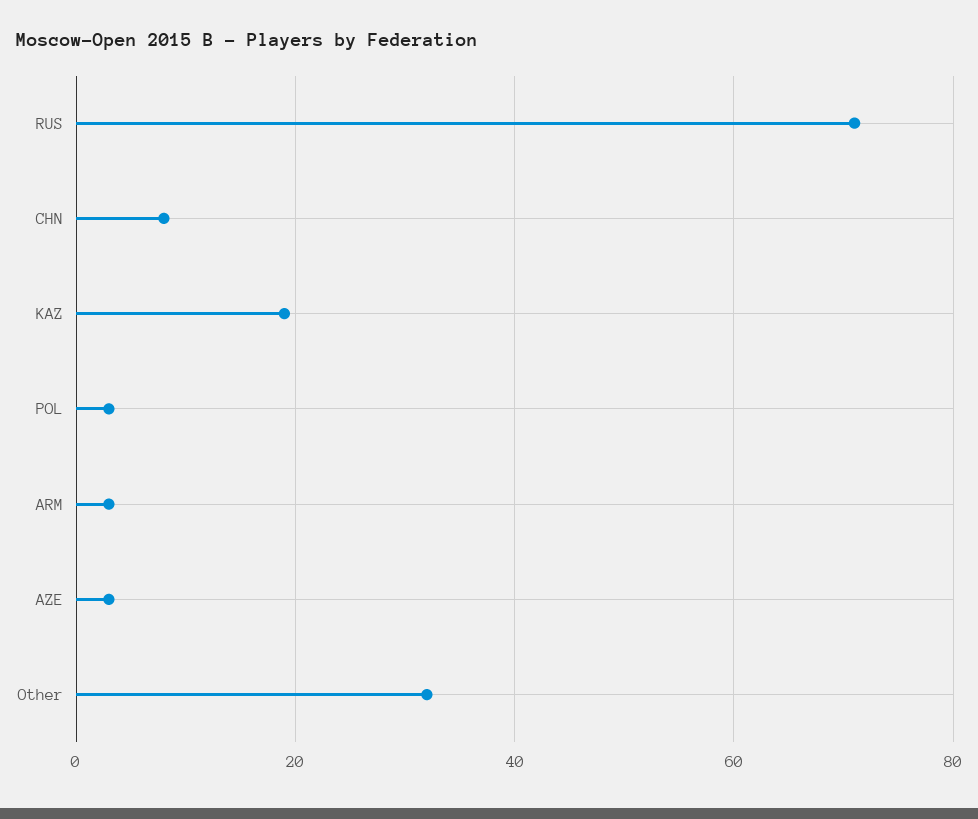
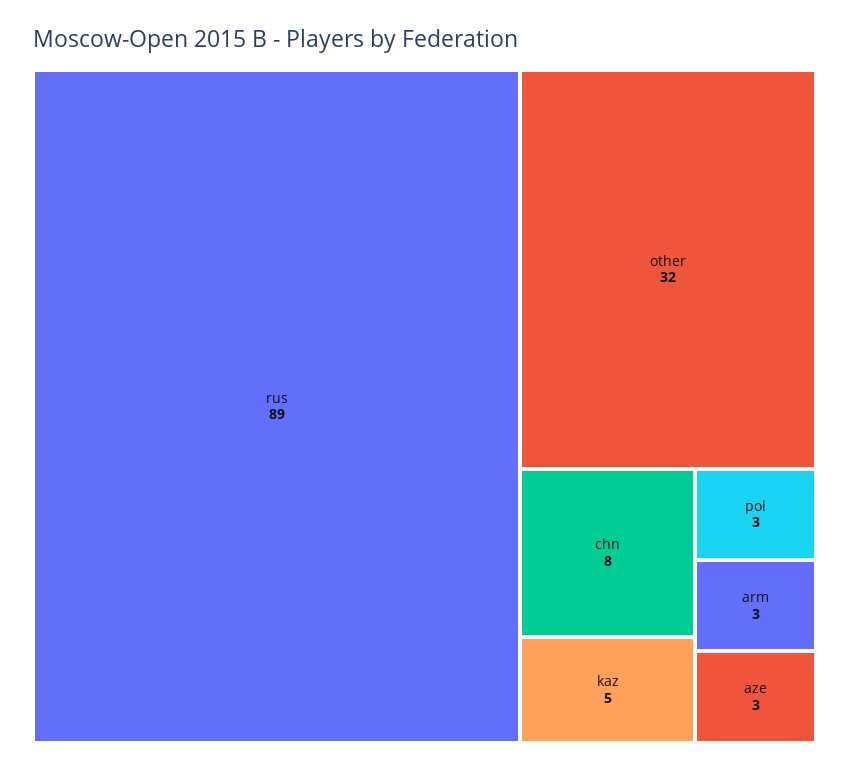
RUS: 70 -> 89
KAZ: 20 -> 5

